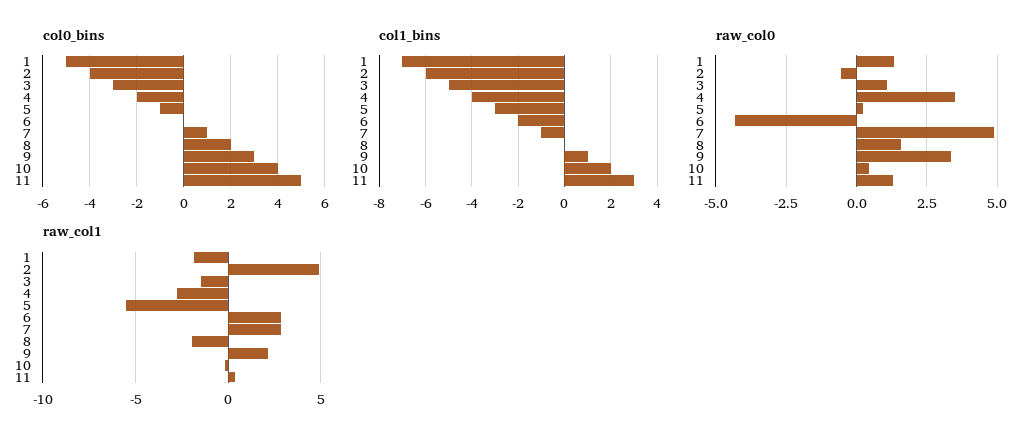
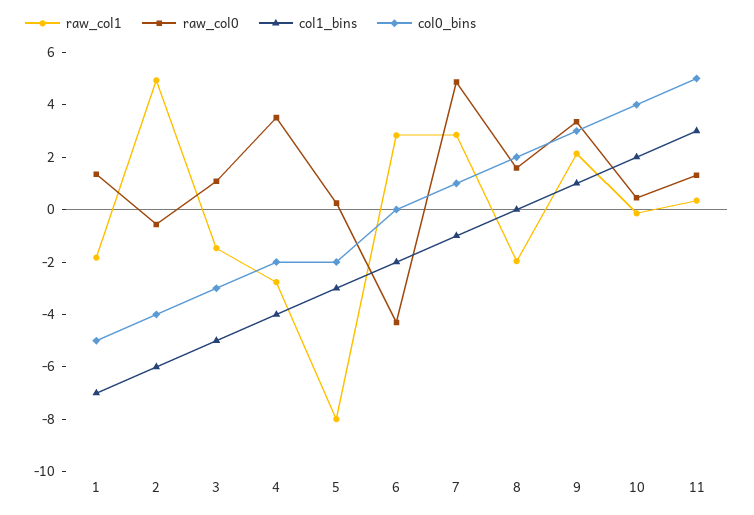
col0_bins, 5: -1 -> -2
raw_col1, 5: -5.5 -> -8

